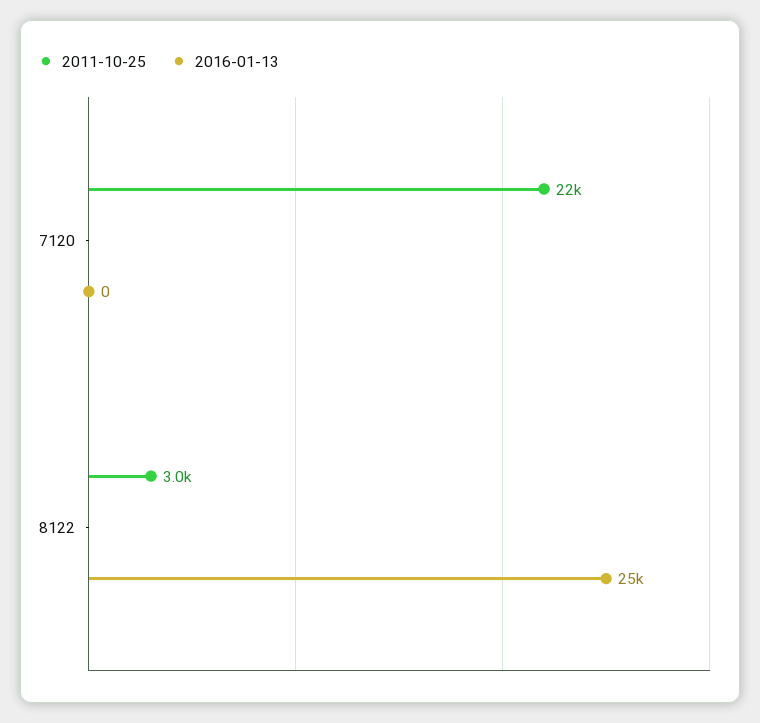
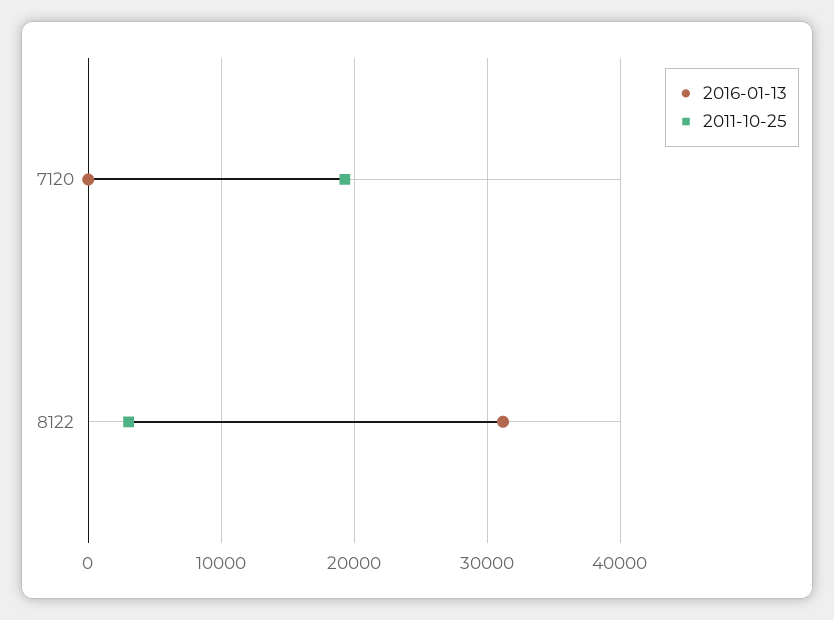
2011-10-25, 7120: 22000 -> 19000
2016-01-13, 8122: 25000 -> 31000

